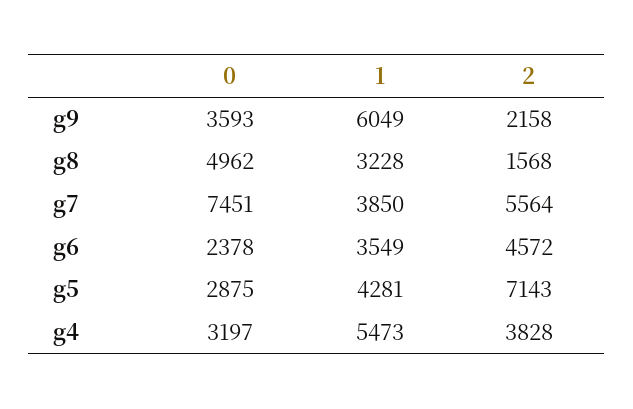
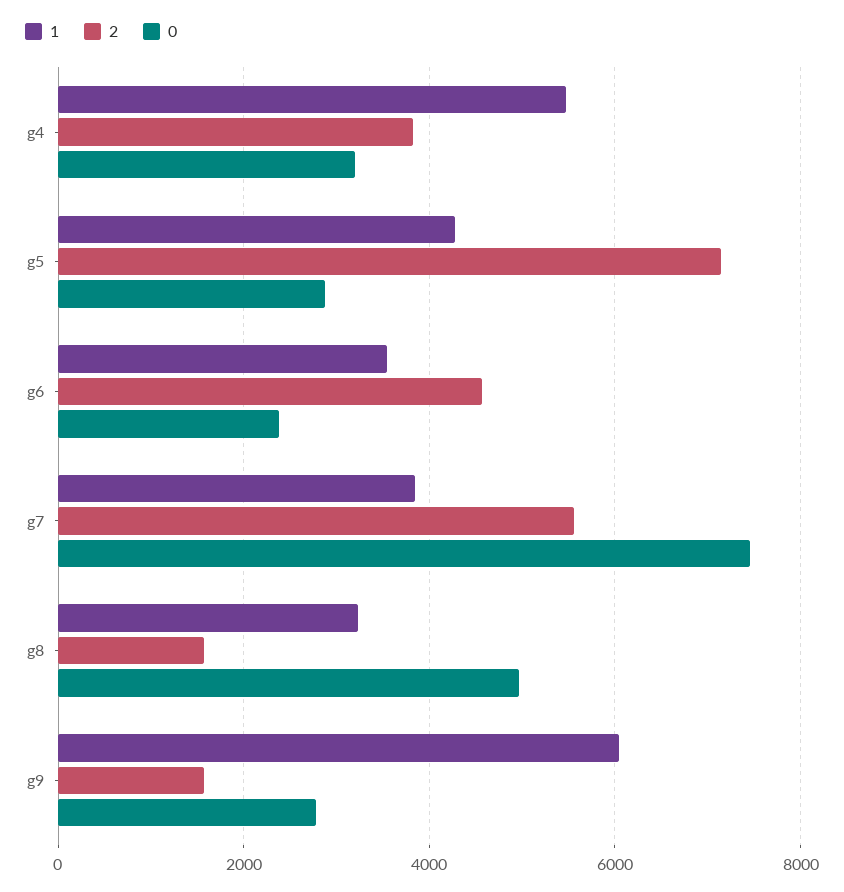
0, g9: 3593 -> 2800
2, g9: 2158 -> 1600

